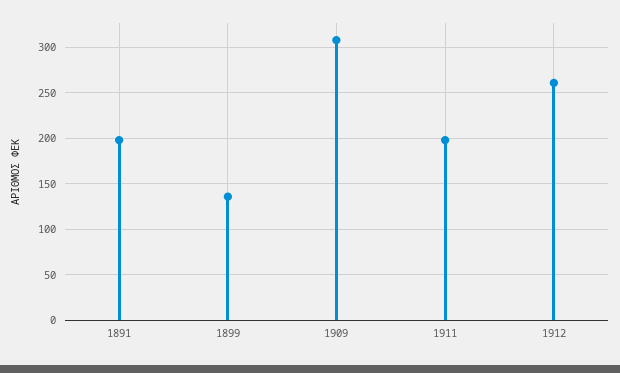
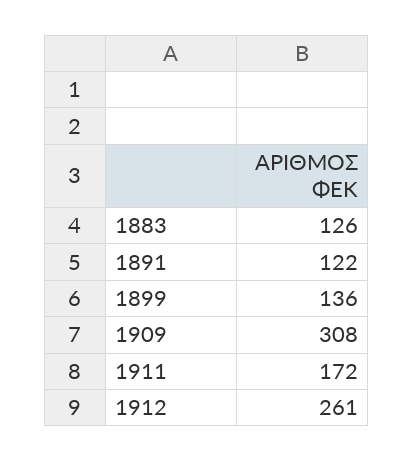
1891: 200 -> 122
1911: 200 -> 172
1883: none -> 126

